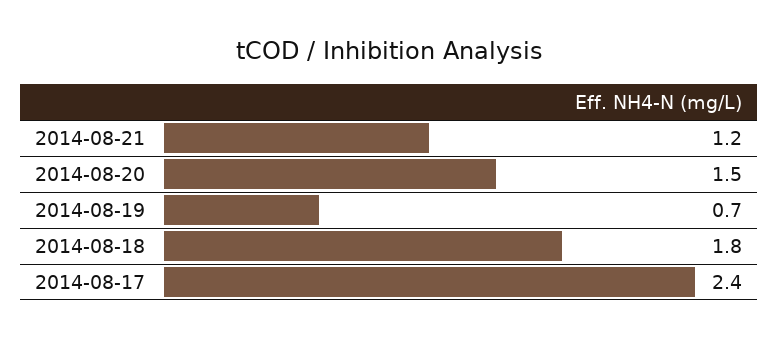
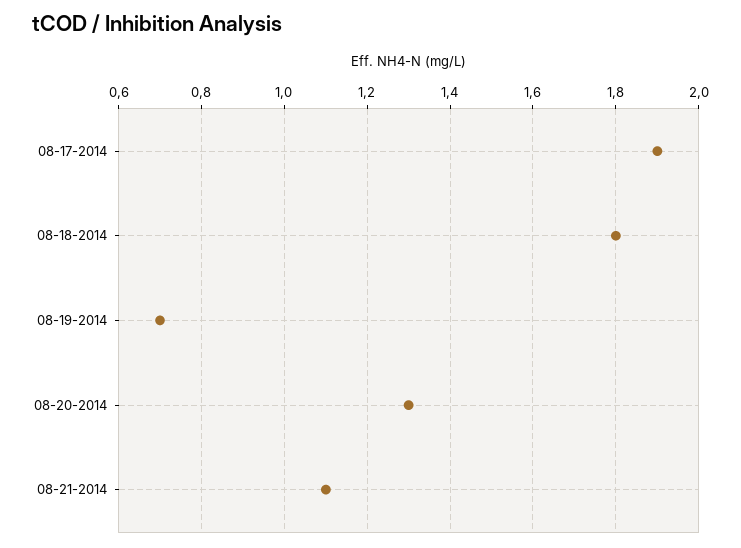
2014-08-21: 1.2 -> 1.1
2014-08-20: 1.5 -> 1.3
2014-08-17: 2.4 -> 1.9

